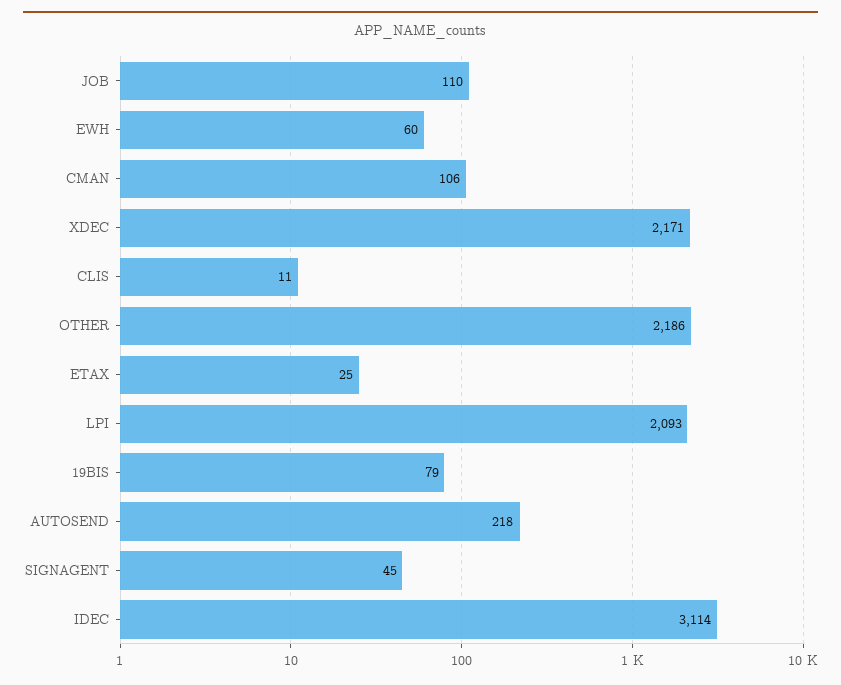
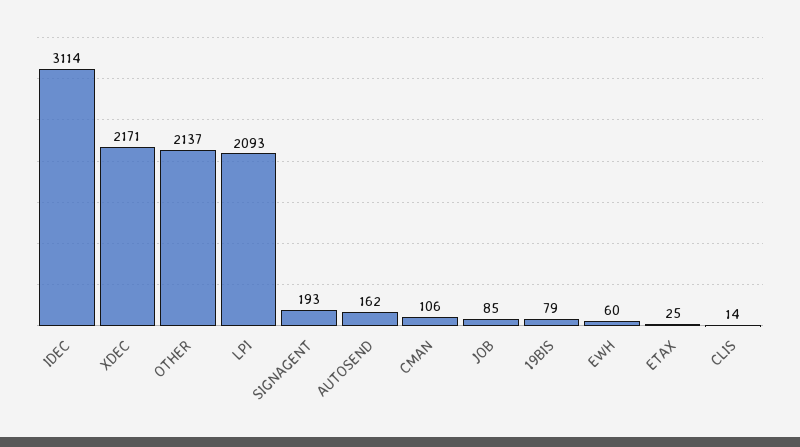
JOB: 110 -> 85
CLIS: 11 -> 14
OTHER: 2186 -> 2137
AUTOSEND: 218 -> 162
SIGNAGENT: 45 -> 193

